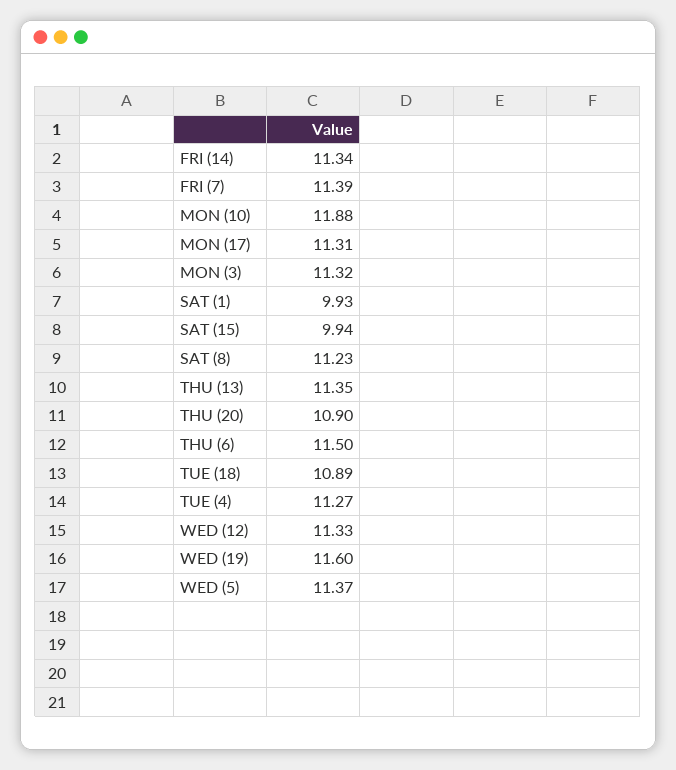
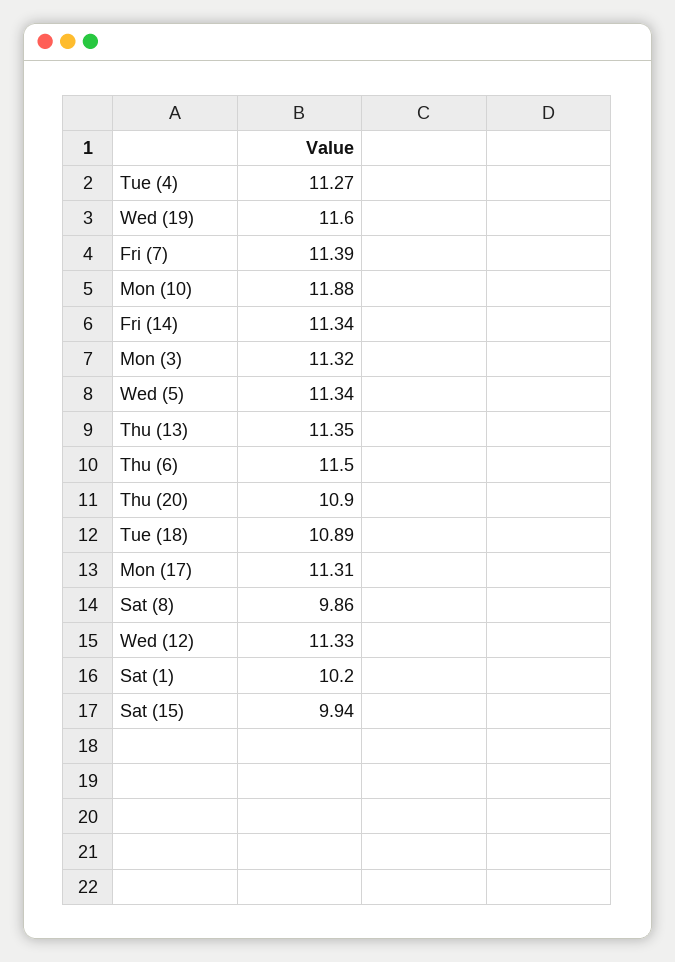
SAT (1): 9.93 -> 10.2
SAT (8): 11.23 -> 9.86
WED (5): 11.37 -> 11.34

